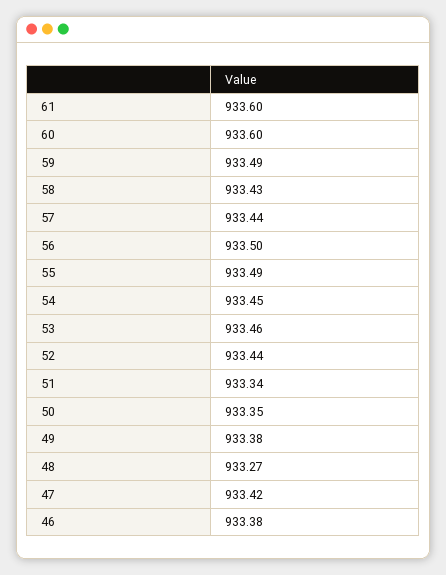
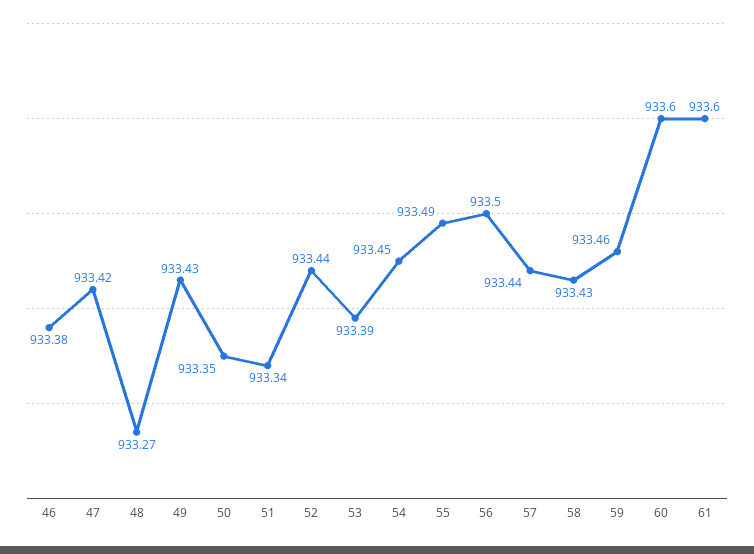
59: 933.49 -> 933.46
53: 933.46 -> 933.39
49: 933.38 -> 933.43

